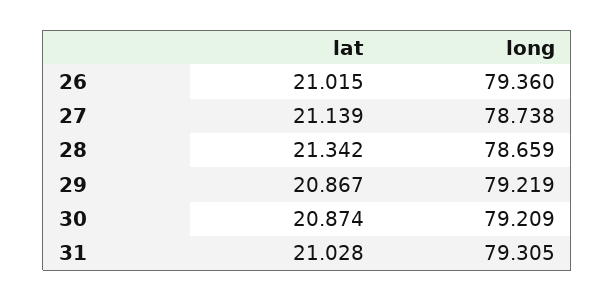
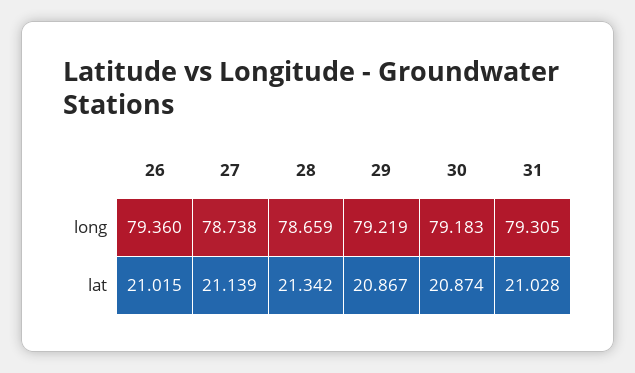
long, 30: 79.209 -> 79.183

